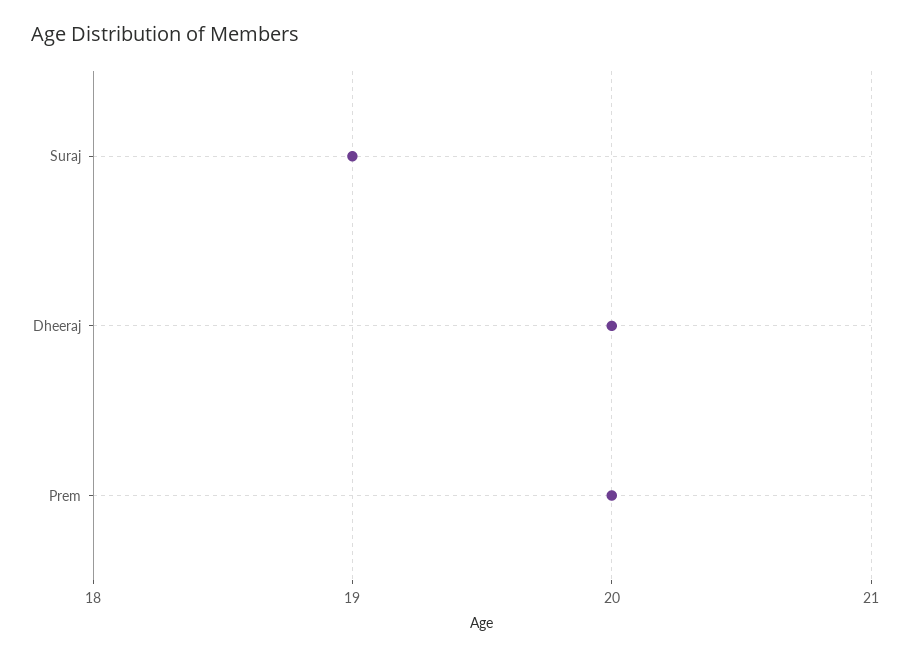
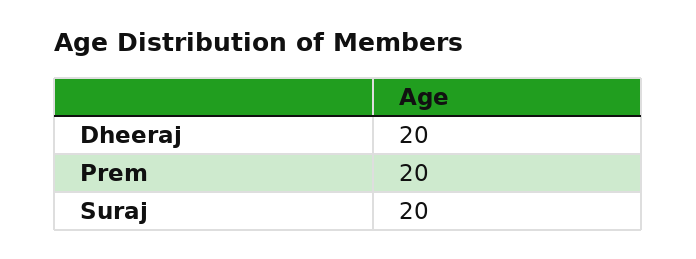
Suraj: 19 -> 20

